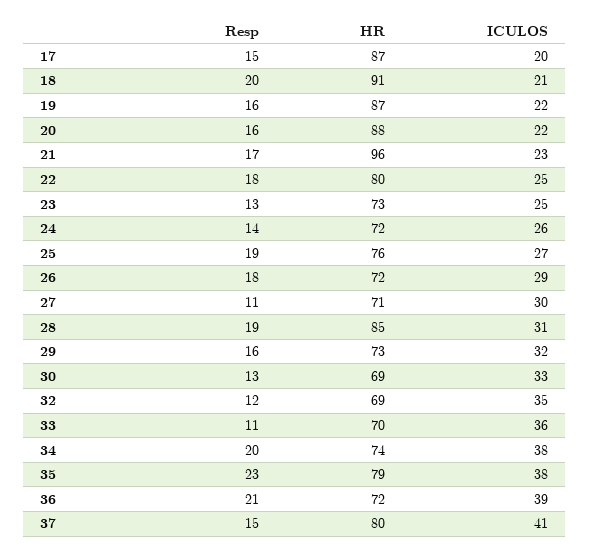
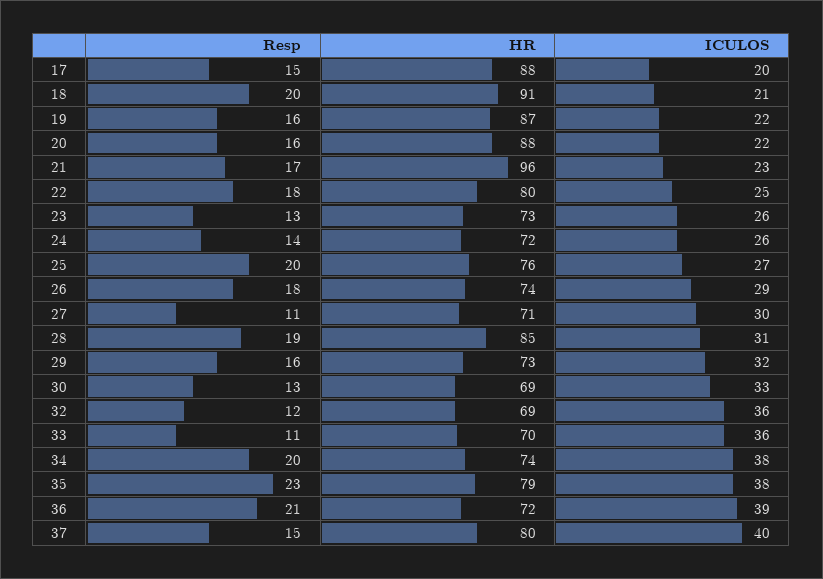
HR, 17: 87 -> 88
ICULOS, 23: 25 -> 26
Resp, 25: 19 -> 20
HR, 26: 72 -> 74
ICULOS, 32: 35 -> 36
ICULOS, 37: 41 -> 40

